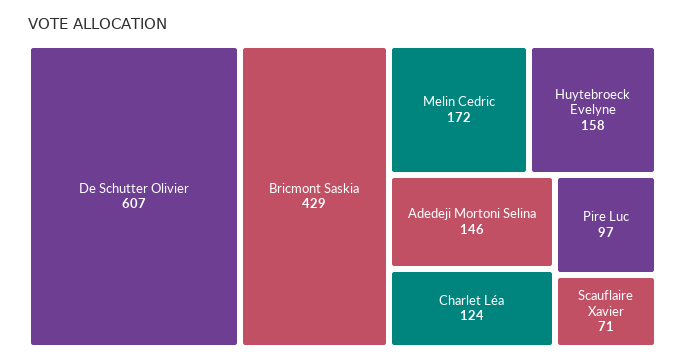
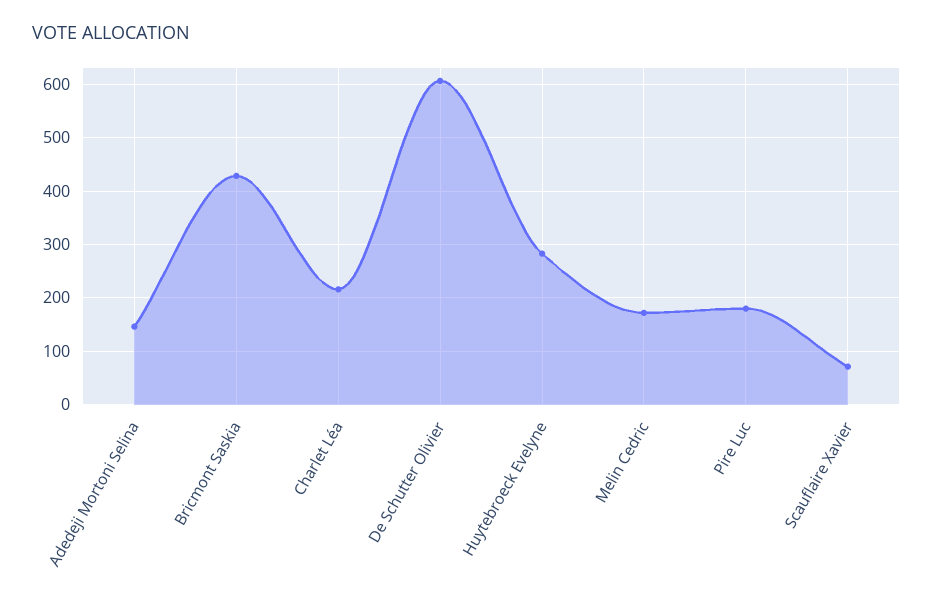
Huytebroeck Evelyne: 158 -> 280
Charlet Léa: 124 -> 220
Pire Luc: 97 -> 180

